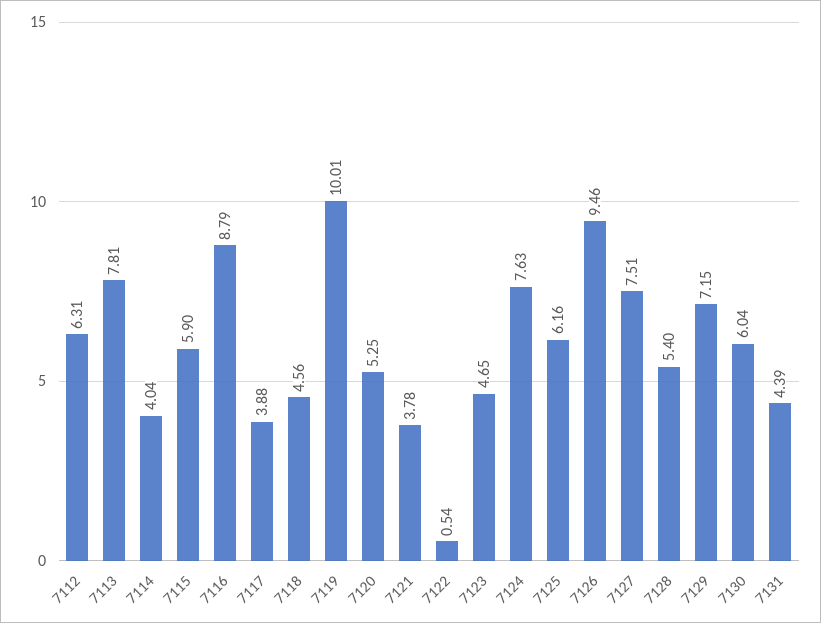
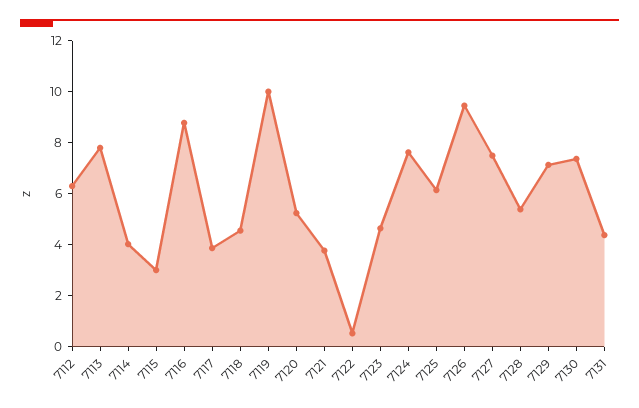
7115: 5.9 -> 3
7130: 6.04 -> 7.5

